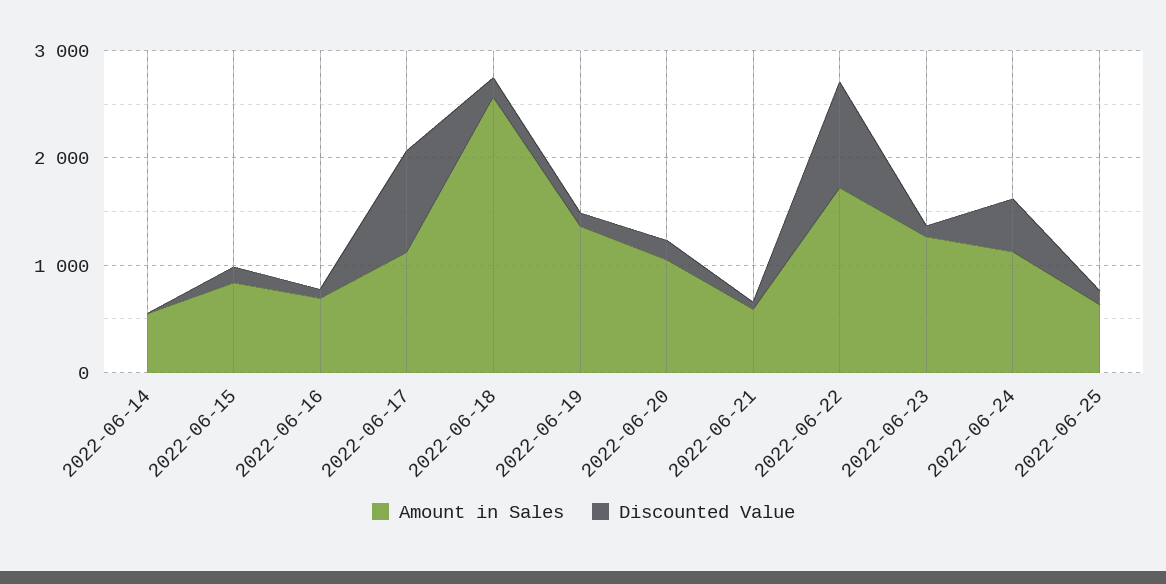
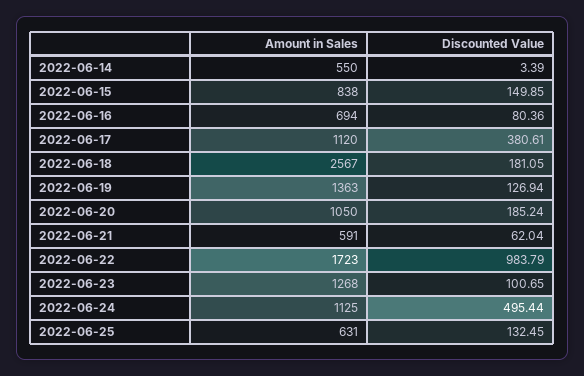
Discounted Value, 2022-06-17: 1000 -> 380.61

